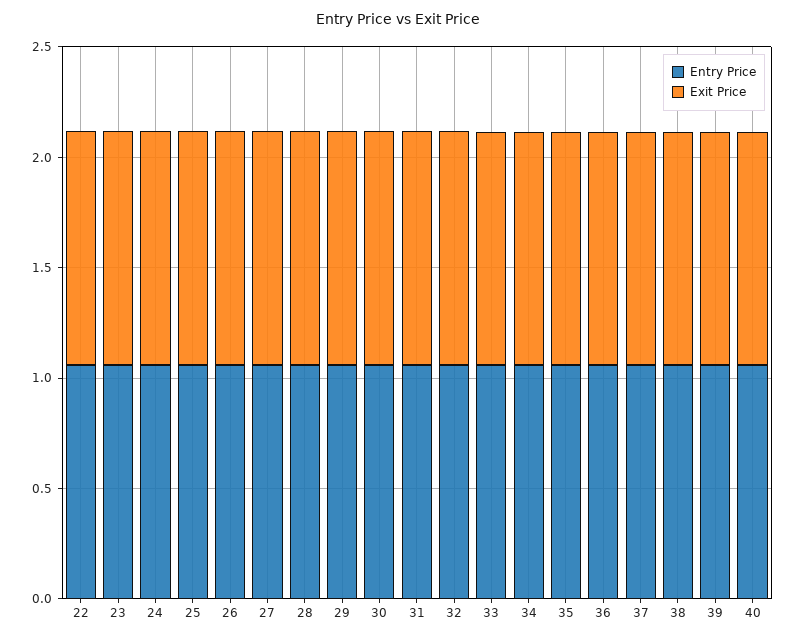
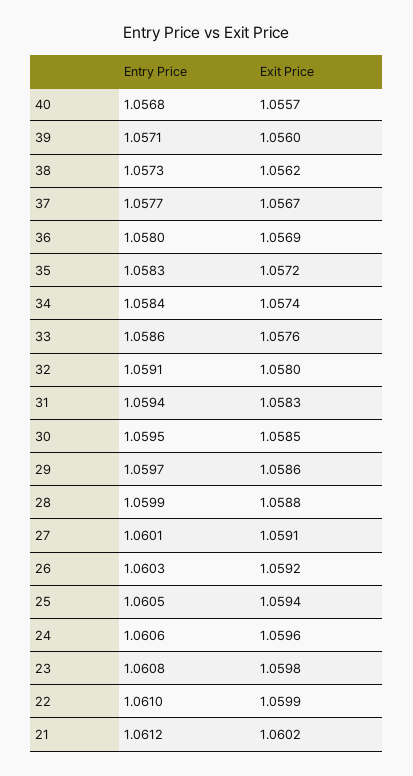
Entry Price, 21: none -> 1.0612
Exit Price, 21: none -> 1.0602

